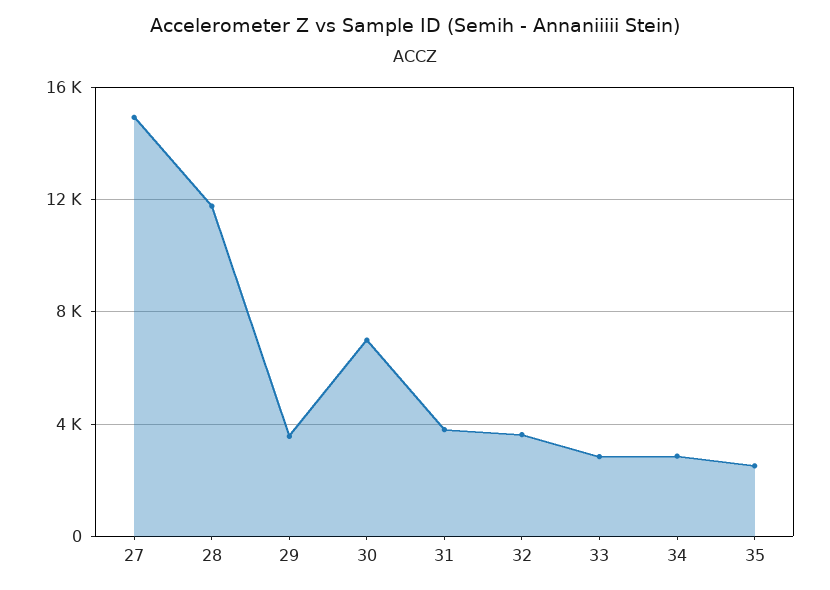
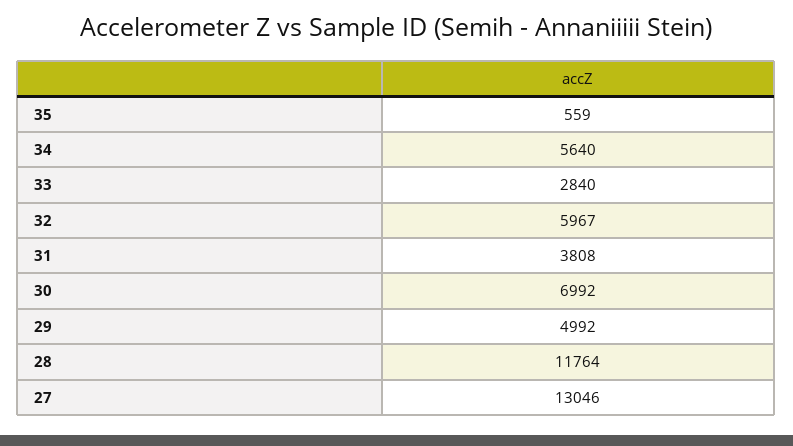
27: 15000 -> 13046
29: 3500 -> 4992
32: 3500 -> 5967
34: 3000 -> 5640
35: 2500 -> 559

